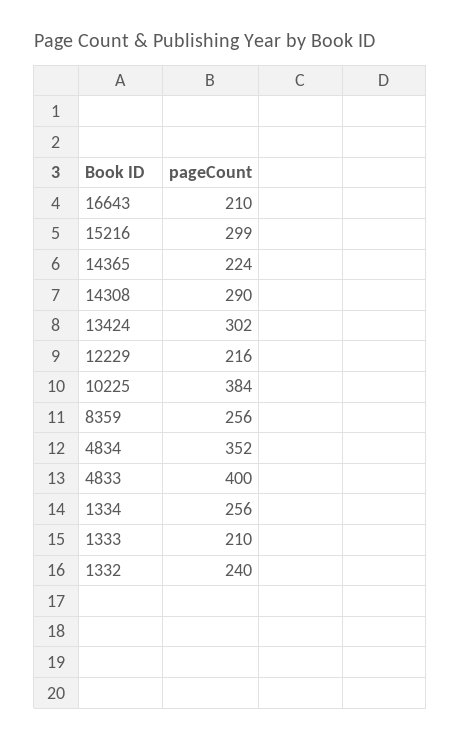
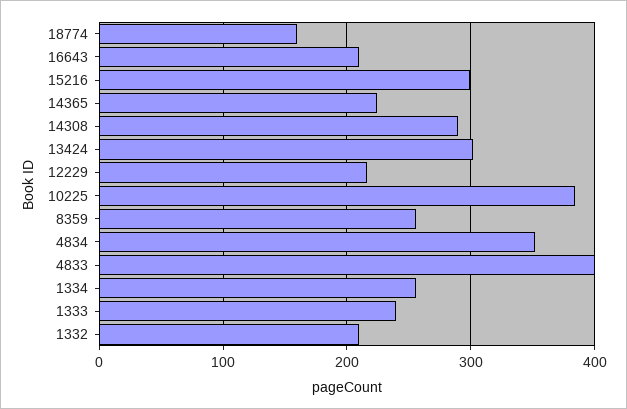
1333: 210 -> 240
1332: 240 -> 210
18774: none -> 160

